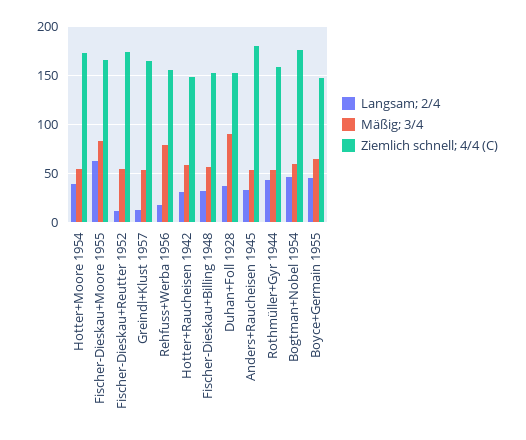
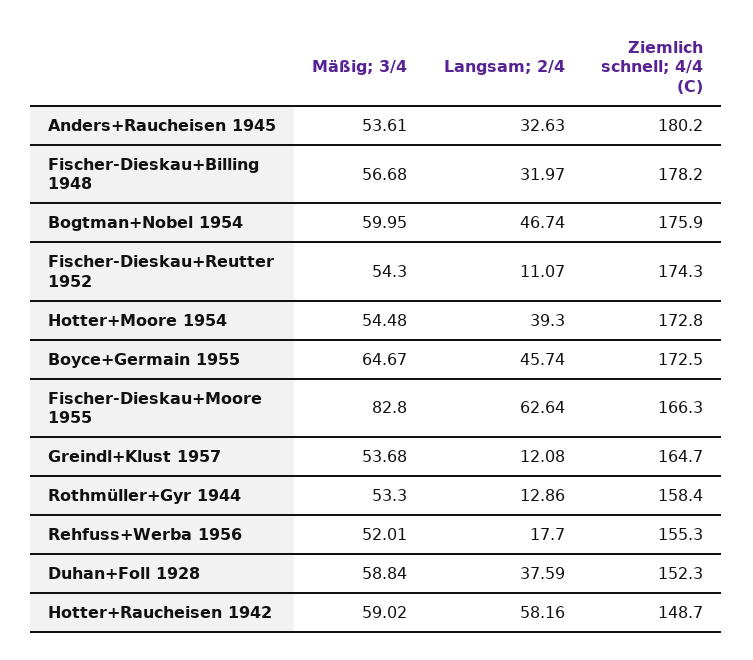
Mäßig; 3/4, Rehfuss+Werba 1956: 80 -> 52.01
Langsam; 2/4, Hotter+Raucheisen 1942: 30 -> 58.16
Ziemlich schnell; 4/4 (C), Fischer-Dieskau+Billing 1948: 150 -> 178.2
Mäßig; 3/4, Duhan+Foll 1928: 90 -> 58.84
Langsam; 2/4, Rothmüller+Gyr 1944: 40 -> 12.86
Ziemlich schnell; 4/4 (C), Boyce+Germain 1955: 150 -> 172.5

